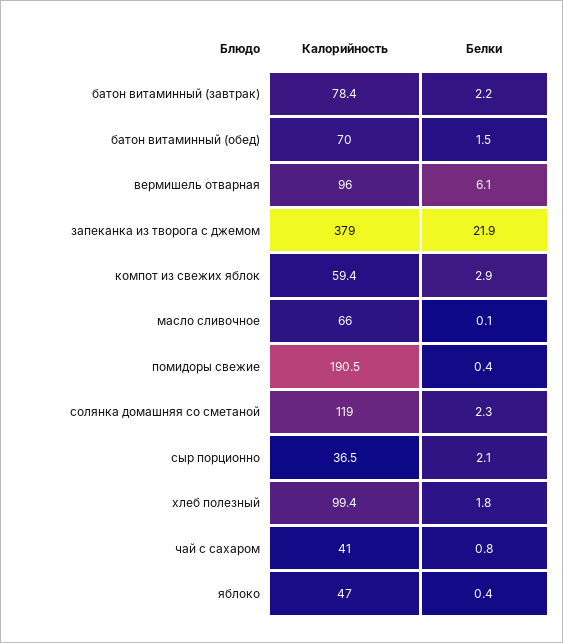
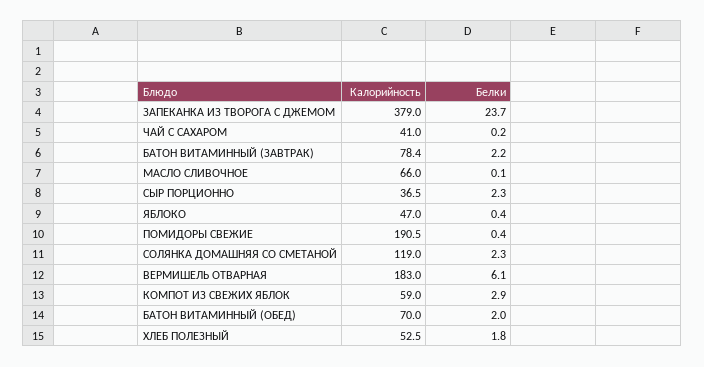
Белки, батон витаминный (обед): 1.5 -> 2
Калорийность, вермишель отварная: 96 -> 183
Белки, запеканка из творога с джемом: 21.9 -> 23.7
Калорийность, компот из свежих яблок: 59.4 -> 59
Белки, сыр порционно: 2.1 -> 2.3
Калорийность, хлеб полезный: 99.4 -> 52.5
Белки, чай с сахаром: 0.8 -> 0.2

